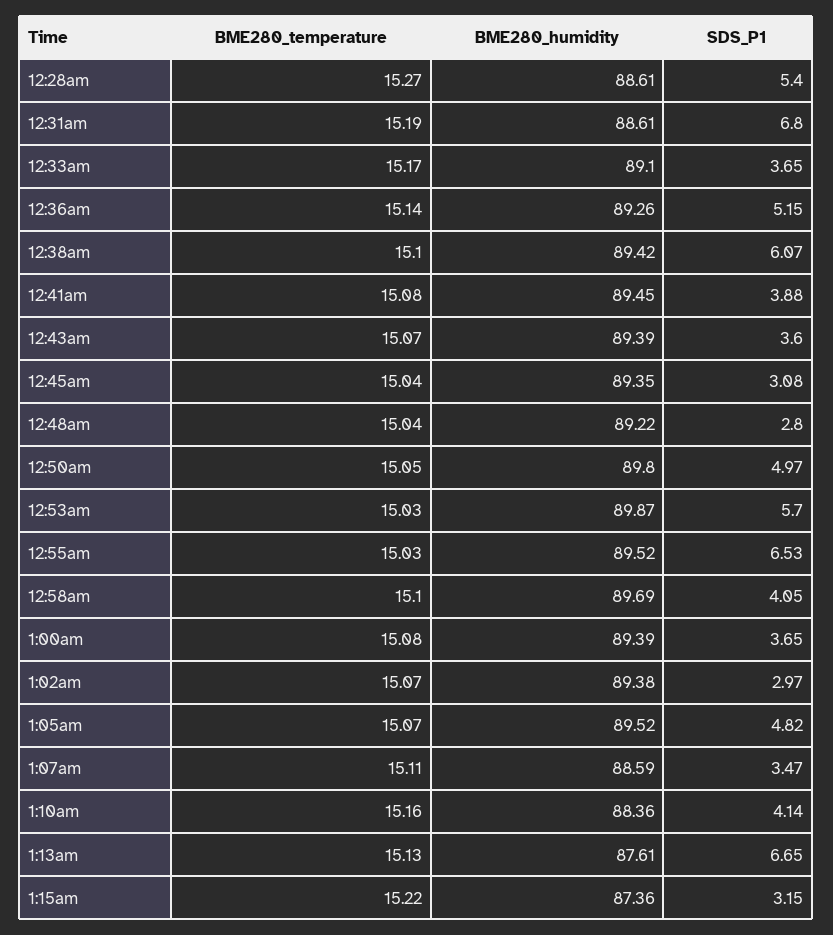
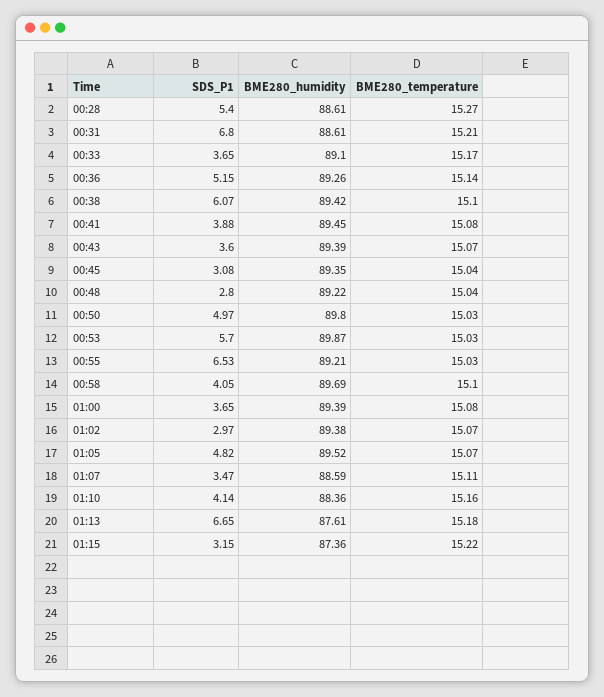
BME280_temperature, 12:31am: 15.19 -> 15.21
BME280_temperature, 12:50am: 15.05 -> 15.03
BME280_humidity, 12:55am: 89.52 -> 89.21
BME280_temperature, 1:13am: 15.13 -> 15.18

